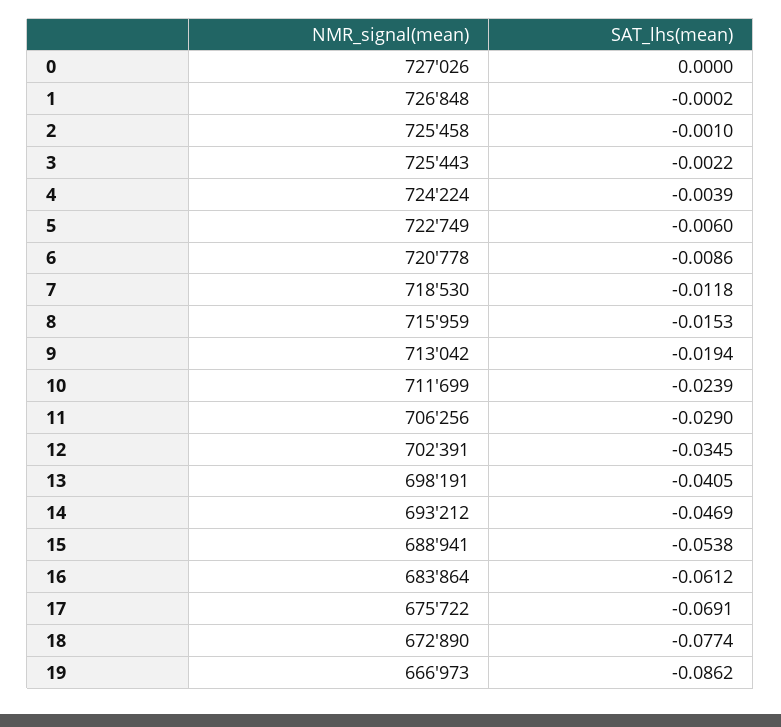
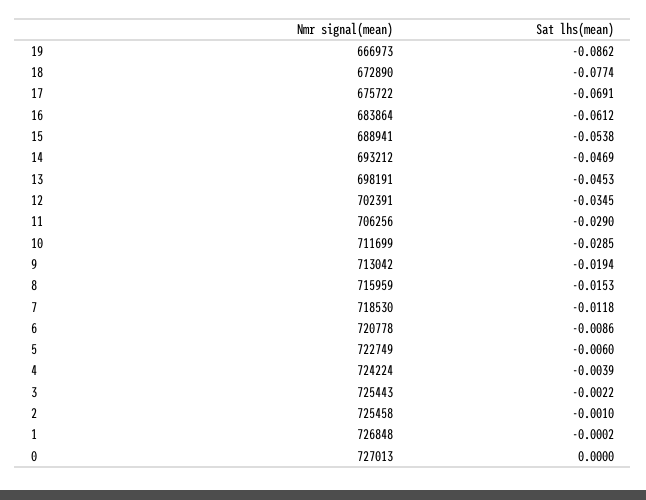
NMR_signal(mean), 0: 727026 -> 727013
SAT_lhs(mean), 10: -0.0239 -> -0.0285
SAT_lhs(mean), 13: -0.0405 -> -0.0453

